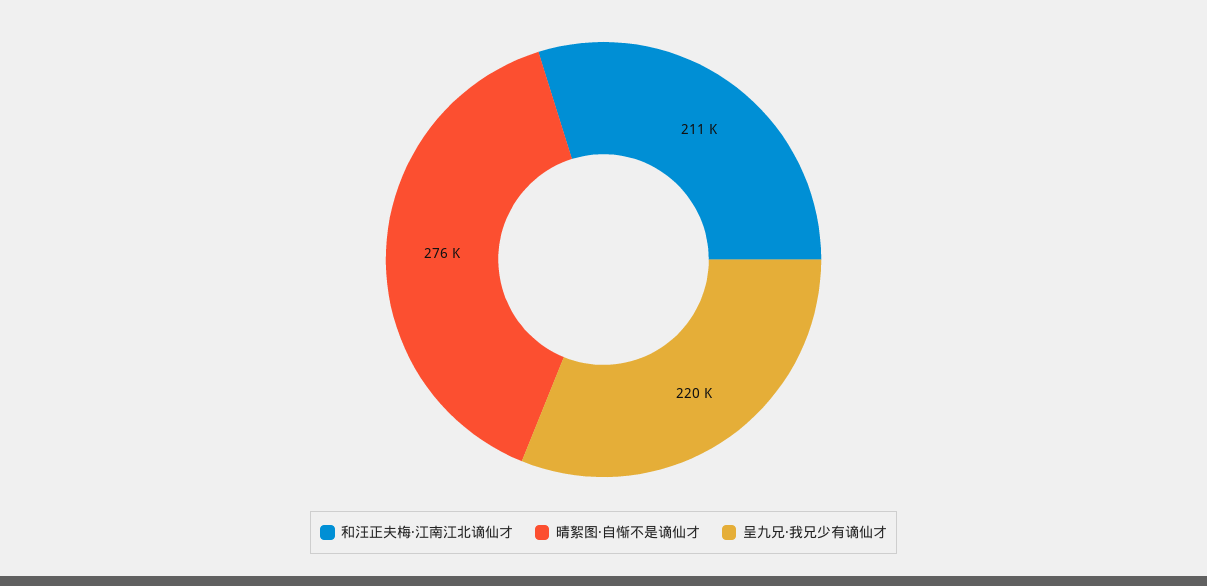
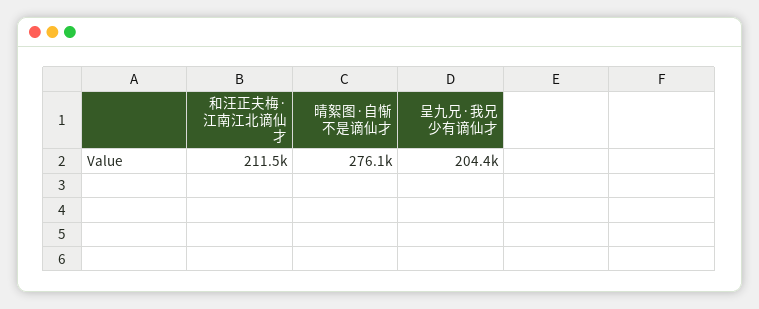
呈九兄·我兄少有谪仙才: 220000 -> 204400

